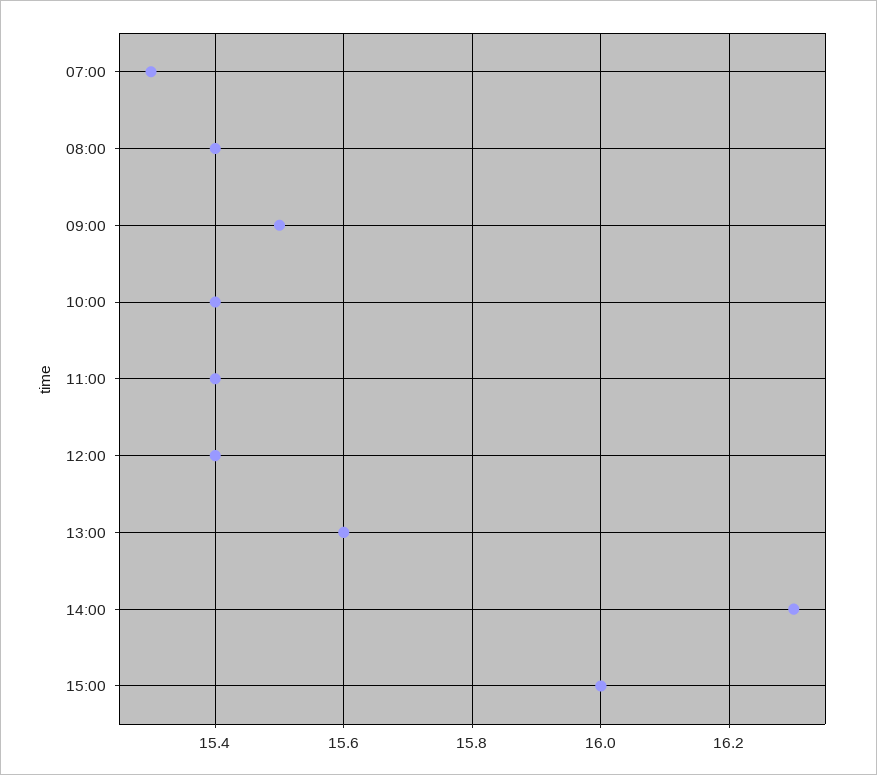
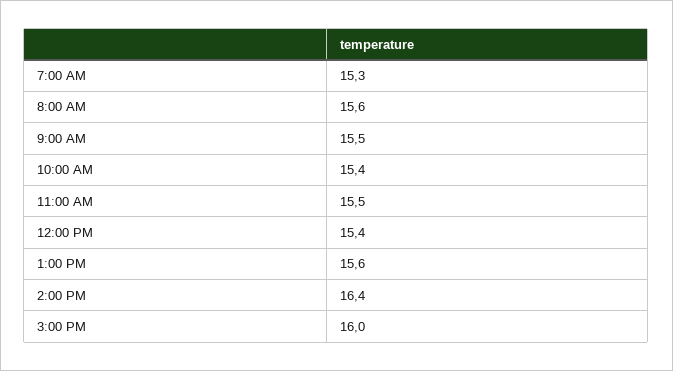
08:00: 15.4 -> 15.6
11:00: 15.4 -> 15.5
14:00: 16.3 -> 16.4

